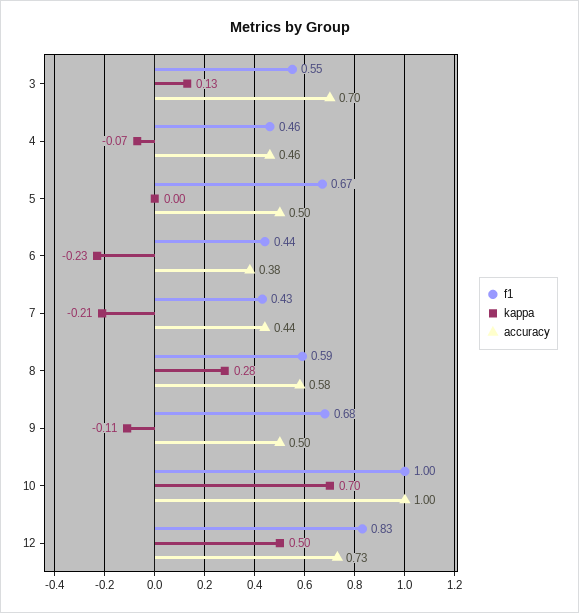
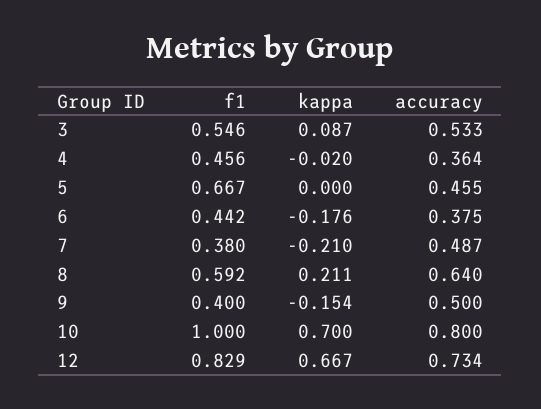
kappa, 3: 0.13 -> 0.087
accuracy, 3: 0.7 -> 0.533
kappa, 4: -0.07 -> -0.02
accuracy, 4: 0.46 -> 0.364
accuracy, 5: 0.5 -> 0.455
kappa, 6: -0.23 -> -0.176
f1, 7: 0.43 -> 0.38
accuracy, 7: 0.44 -> 0.487
kappa, 8: 0.28 -> 0.211
accuracy, 8: 0.58 -> 0.64
f1, 9: 0.68 -> 0.4
kappa, 9: -0.11 -> -0.154
accuracy, 10: 1 -> 0.8
kappa, 12: 0.5 -> 0.667

